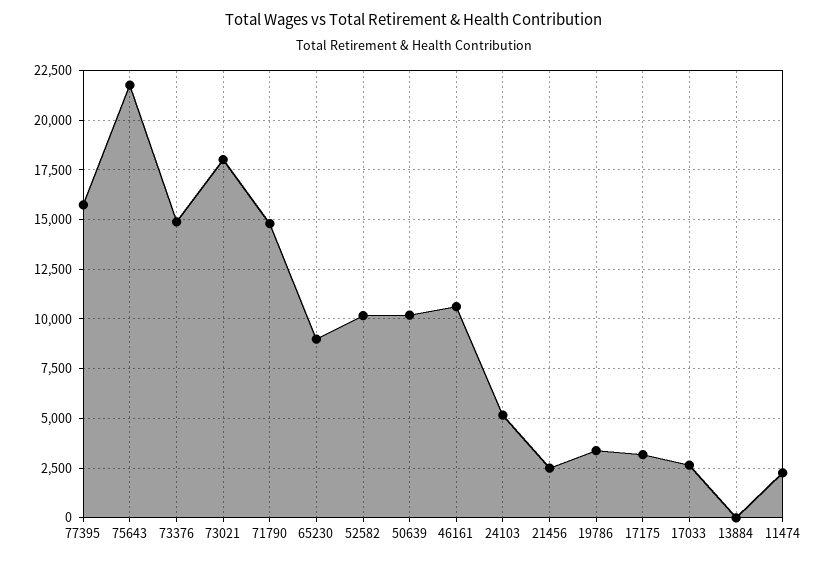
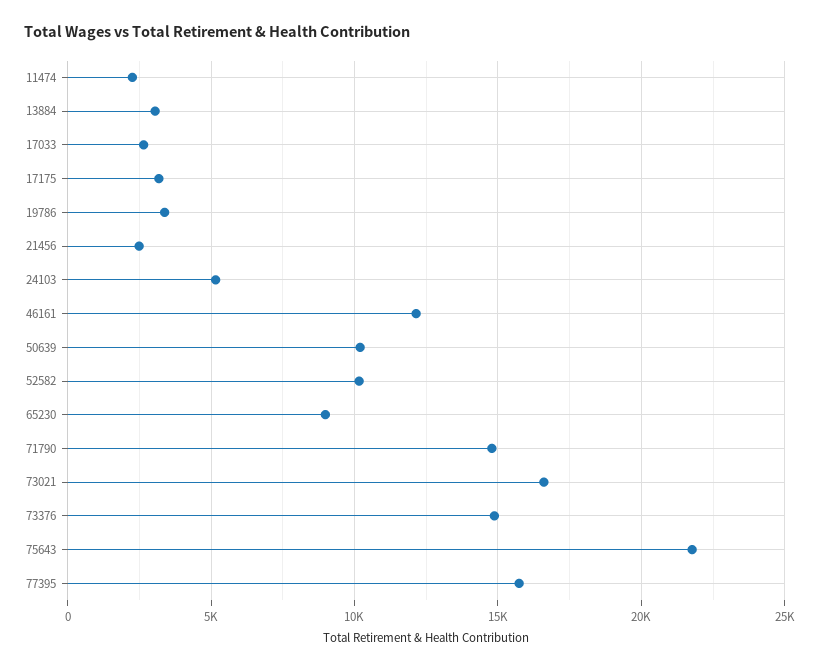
73021: 18000 -> 16500
46161: 10500 -> 12000
13884: 0 -> 3000

